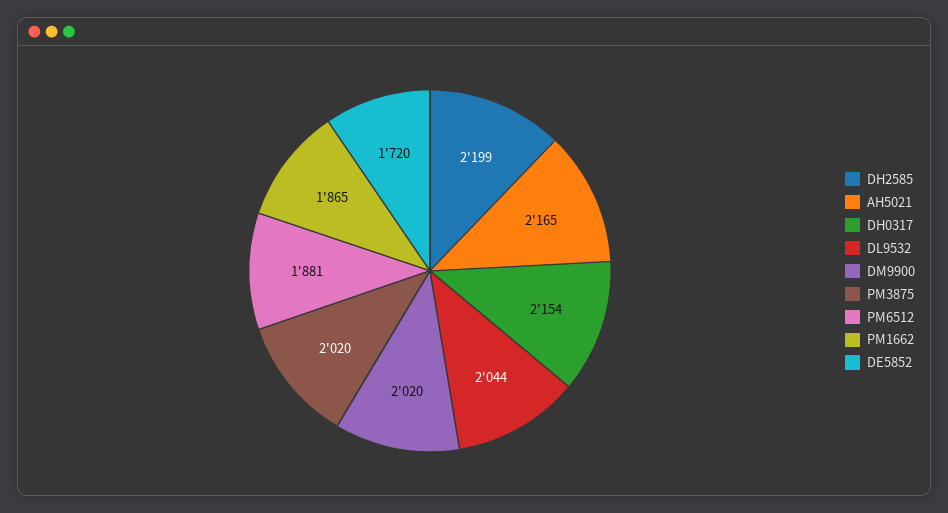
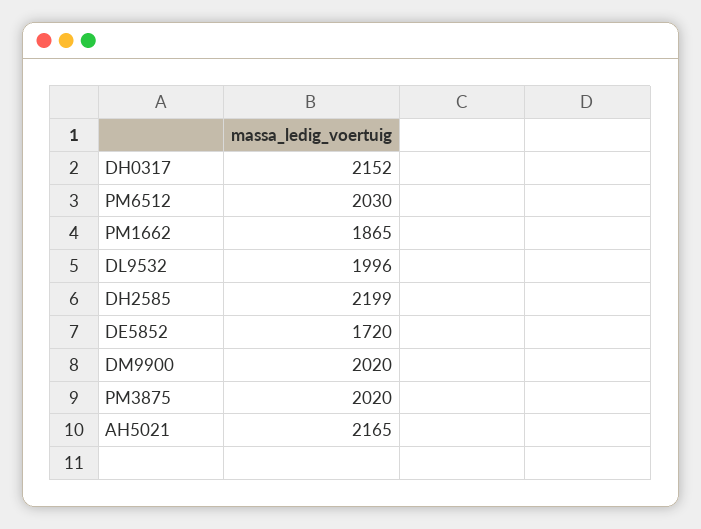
DH0317: 2154 -> 2152
DL9532: 2044 -> 1996
PM6512: 1881 -> 2030

